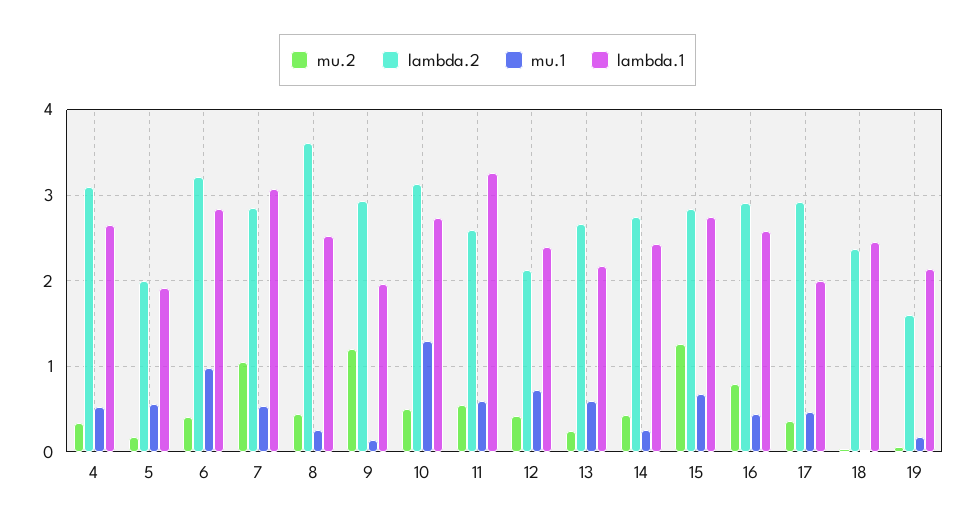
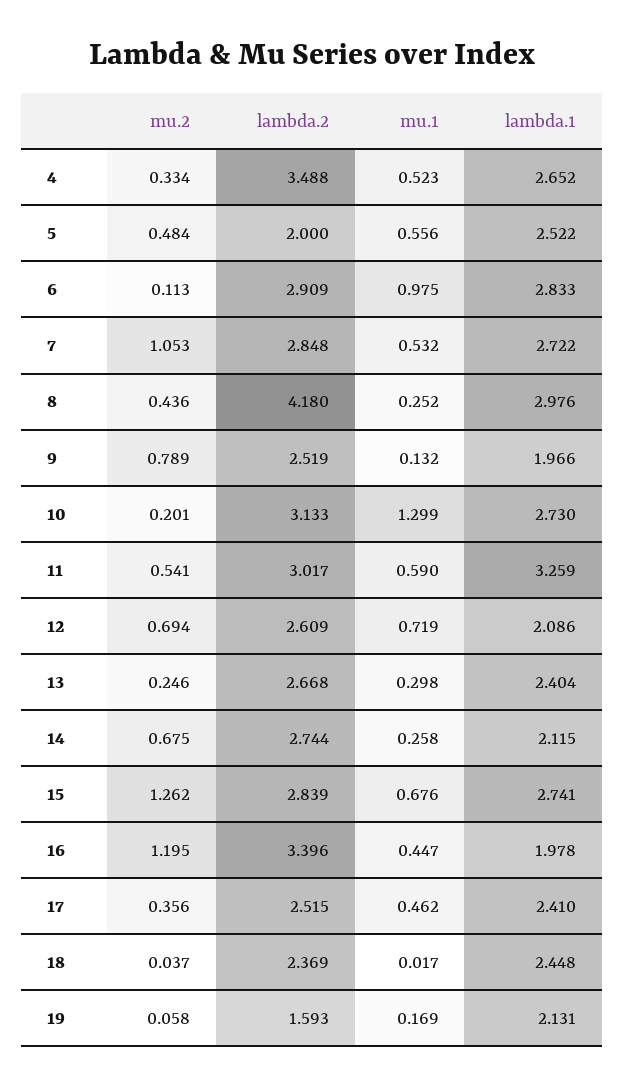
lambda.2, 4: 3.1 -> 3.488
mu.2, 5: 0.2 -> 0.484
lambda.1, 5: 1.9 -> 2.522
mu.2, 6: 0.4 -> 0.113
lambda.2, 6: 3.2 -> 2.909
lambda.1, 7: 3.1 -> 2.722
lambda.2, 8: 3.6 -> 4.18
lambda.1, 8: 2.5 -> 2.976
mu.2, 9: 1.2 -> 0.789
lambda.2, 9: 2.9 -> 2.519
mu.2, 10: 0.5 -> 0.201
lambda.2, 11: 2.6 -> 3.017
mu.2, 12: 0.4 -> 0.694
lambda.2, 12: 2.1 -> 2.609
lambda.1, 12: 2.4 -> 2.086
mu.1, 13: 0.6 -> 0.298
lambda.1, 13: 2.2 -> 2.404
mu.2, 14: 0.4 -> 0.675
lambda.1, 14: 2.4 -> 2.115
mu.2, 16: 0.8 -> 1.195
lambda.2, 16: 2.9 -> 3.396
lambda.1, 16: 2.6 -> 1.978
lambda.2, 17: 2.9 -> 2.515
lambda.1, 17: 2 -> 2.41

